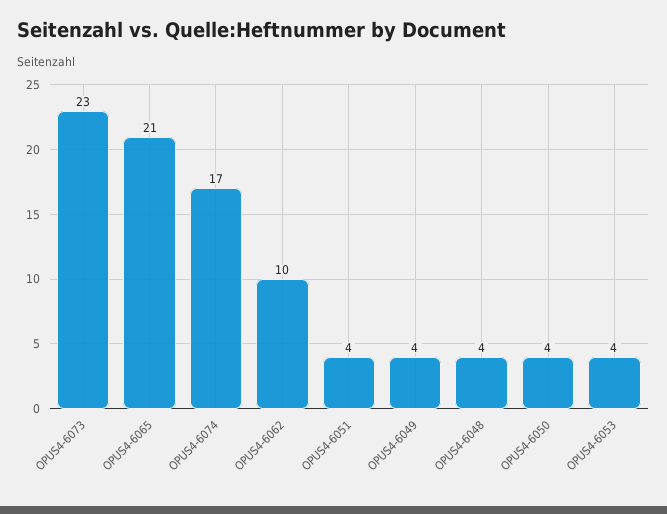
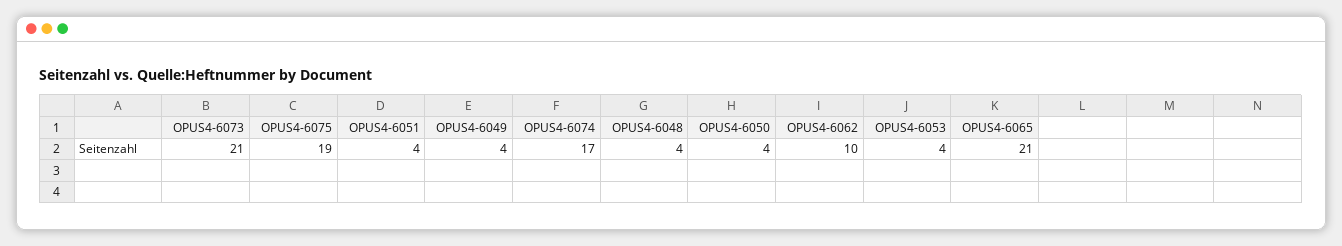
OPUS4-6073: 23 -> 21
OPUS4-6075: none -> 19

